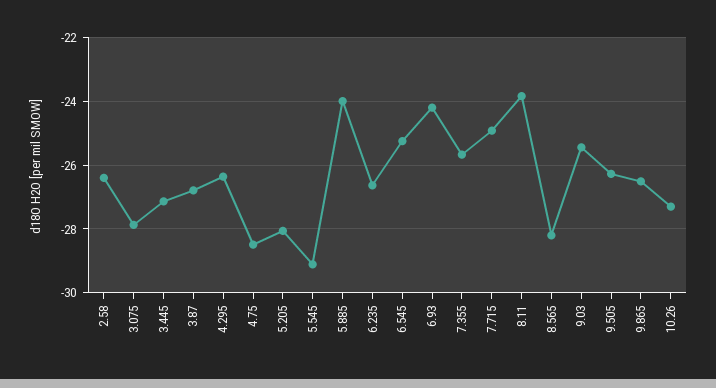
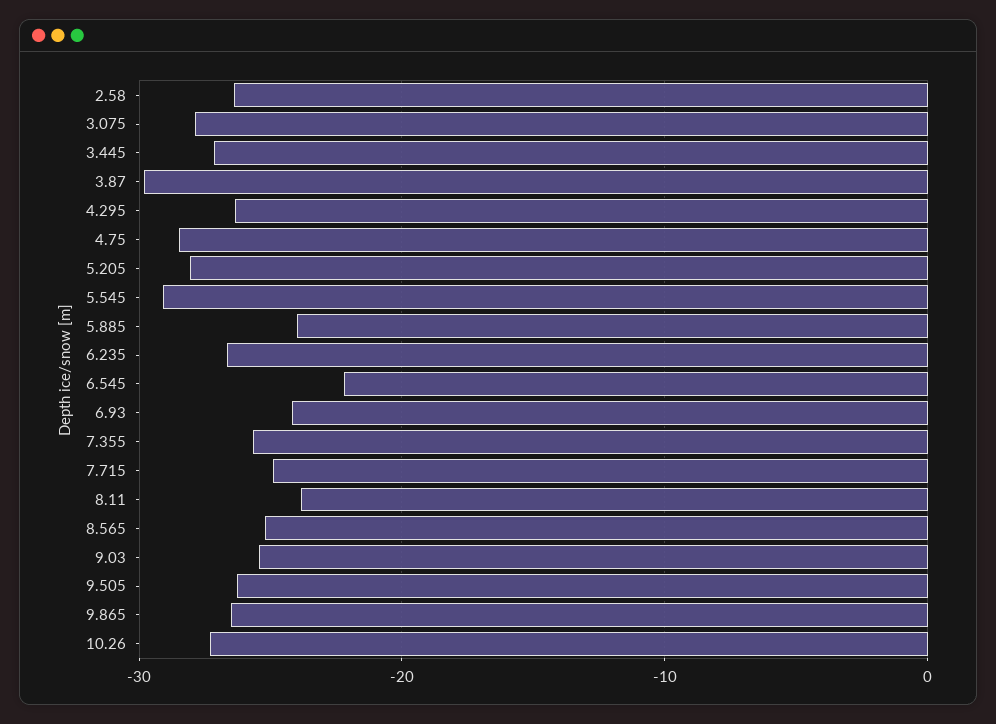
3.87: -26.8 -> -30
6.545: -25.2 -> -22
8.565: -28.2 -> -25

